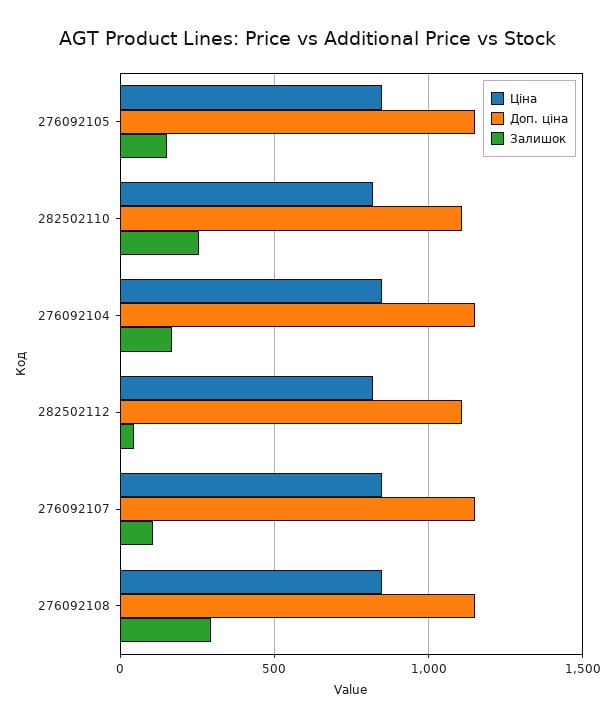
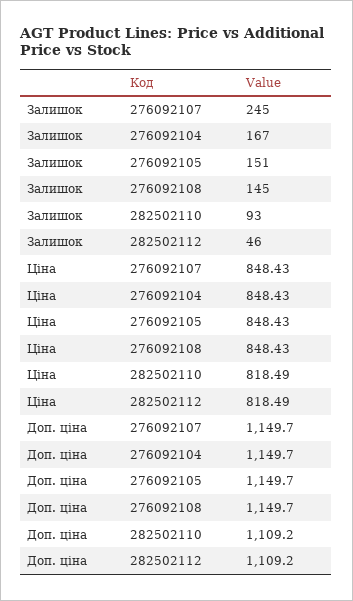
Залишок, 282502110: 250 -> 93
Залишок, 276092107: 100 -> 245
Залишок, 276092108: 300 -> 145

